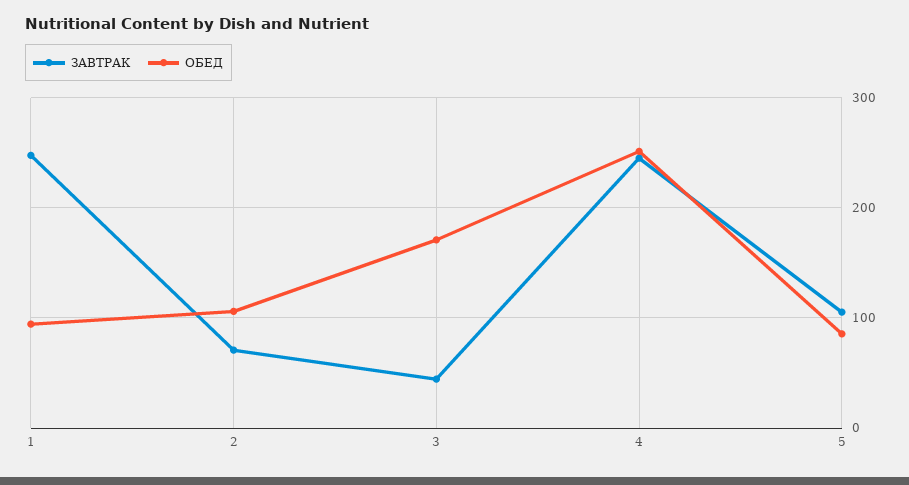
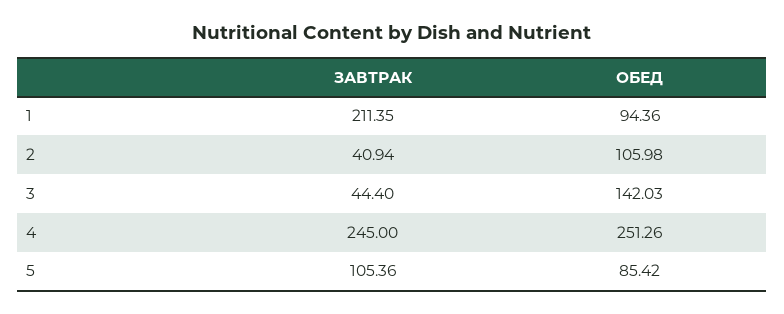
ЗАВТРАК, 1: 250 -> 211.35
ЗАВТРАК, 2: 70 -> 40.94
ОБЕД, 3: 170 -> 142.03

